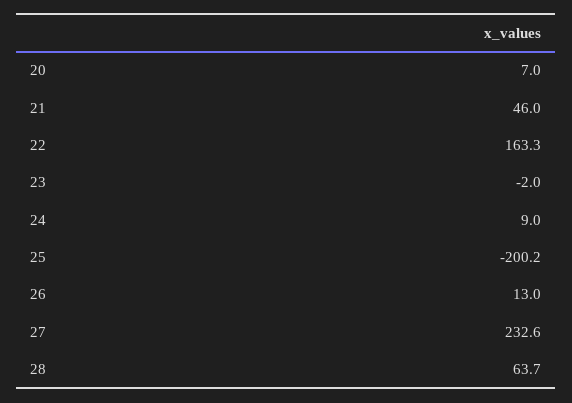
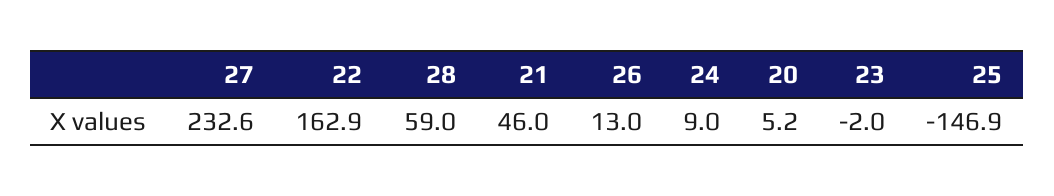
20: 7 -> 5.2
22: 163.3 -> 162.9
25: -200.2 -> -146.9
28: 63.7 -> 59

